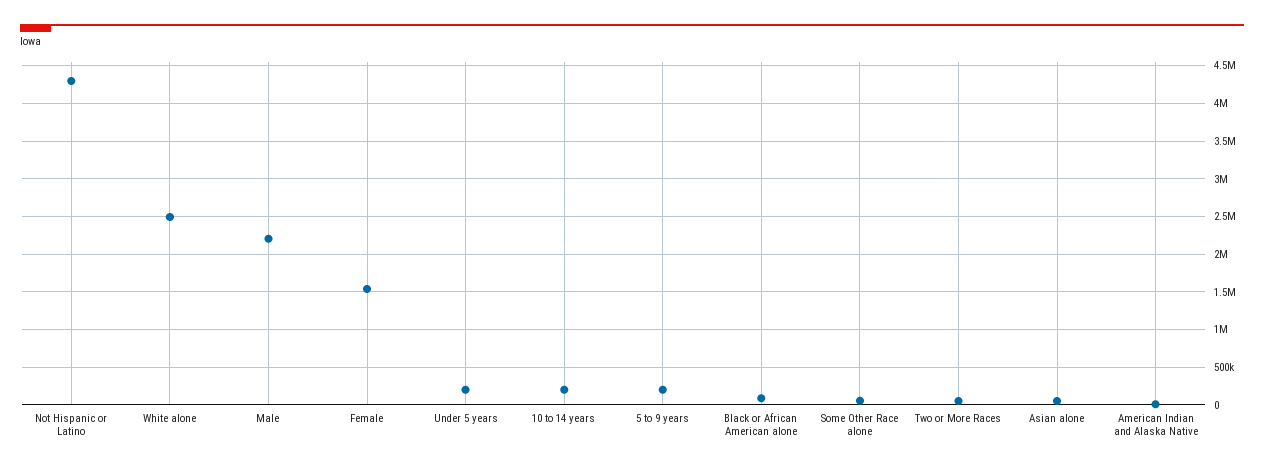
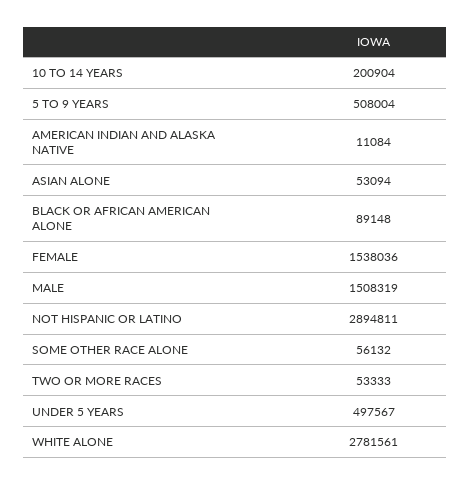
Not Hispanic or Latino: 4300000 -> 2894811
White alone: 2500000 -> 2781561
Male: 2200000 -> 1508319
Under 5 years: 200000 -> 497567
5 to 9 years: 200000 -> 508004

